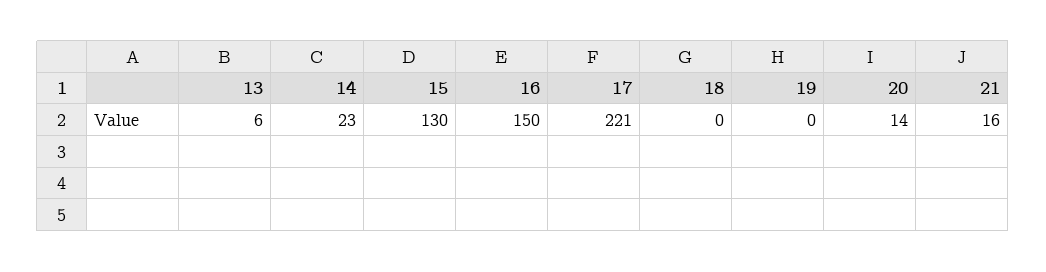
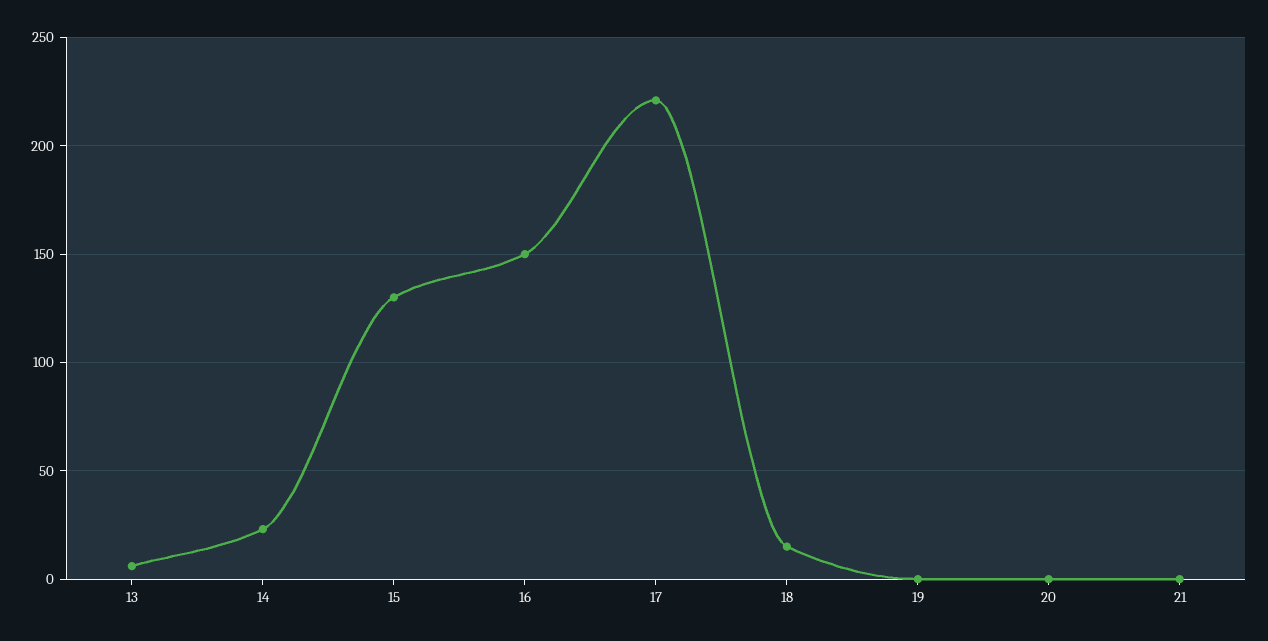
18: 0 -> 15
20: 14 -> 0
21: 16 -> 0

